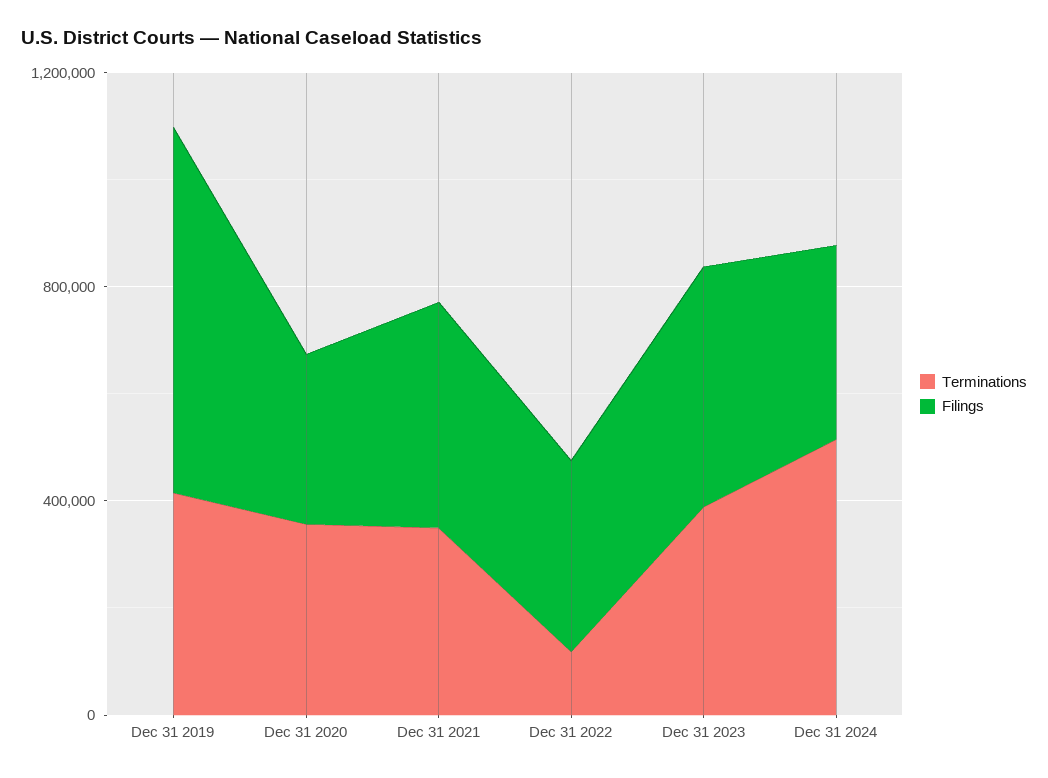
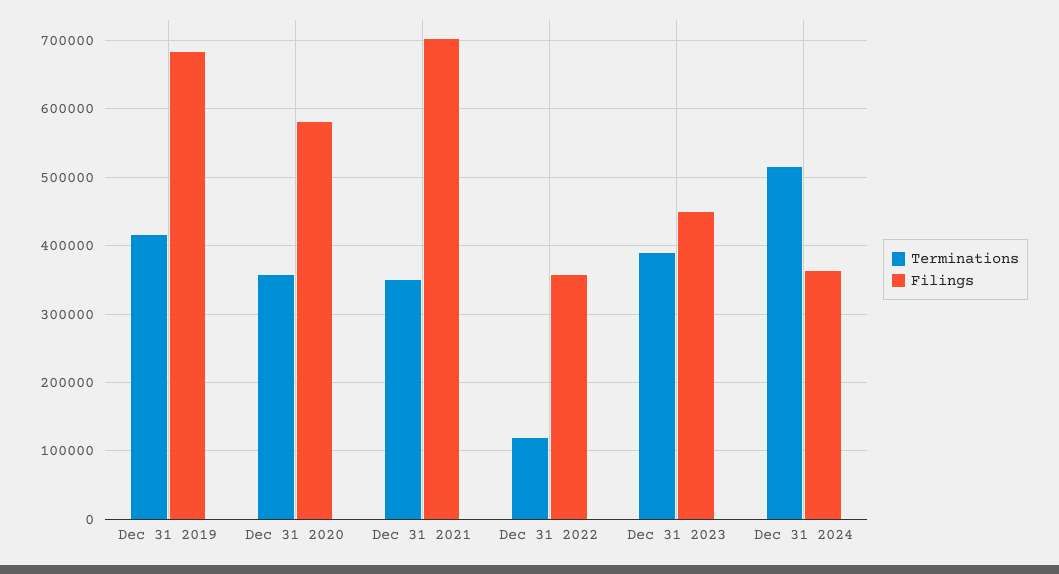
Filings, Dec 31 2020: 300000 -> 580000
Filings, Dec 31 2021: 400000 -> 700000

